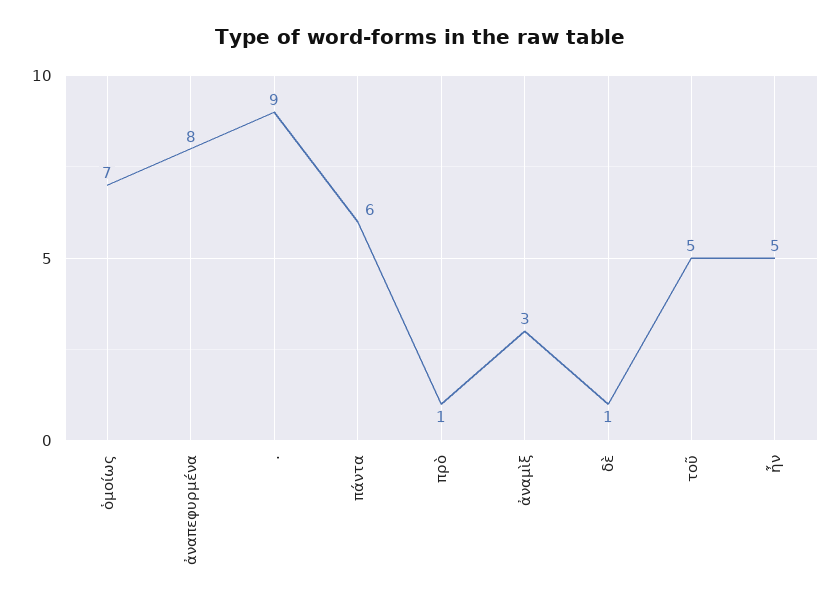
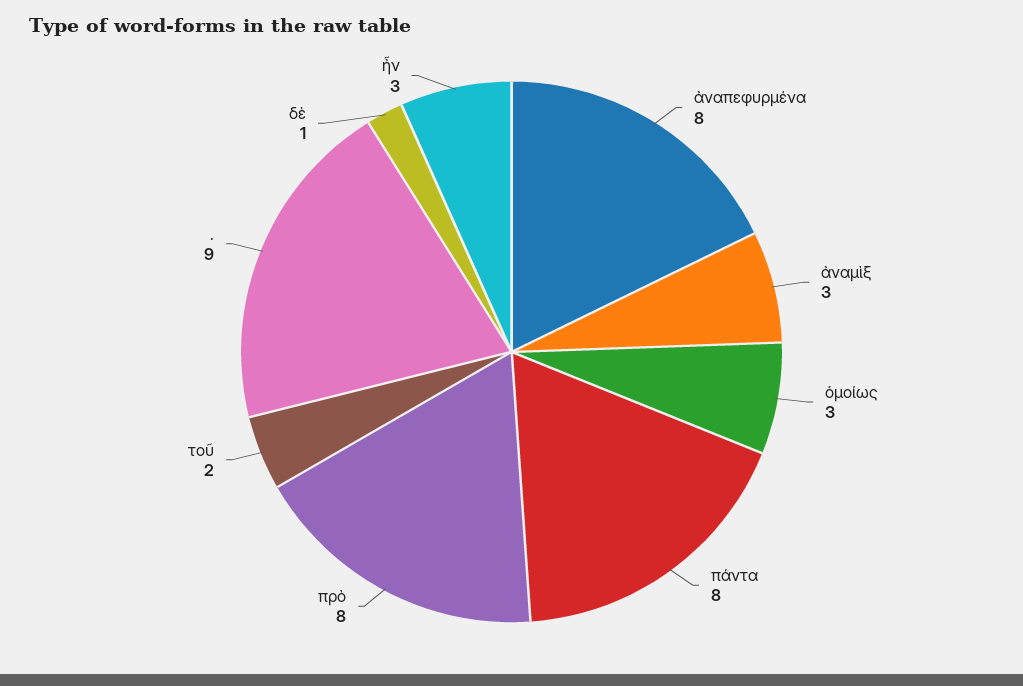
ὁμοίως: 7 -> 3
πάντα: 6 -> 8
πρὸ: 1 -> 8
τοῦ: 5 -> 2
ἦν: 5 -> 3

